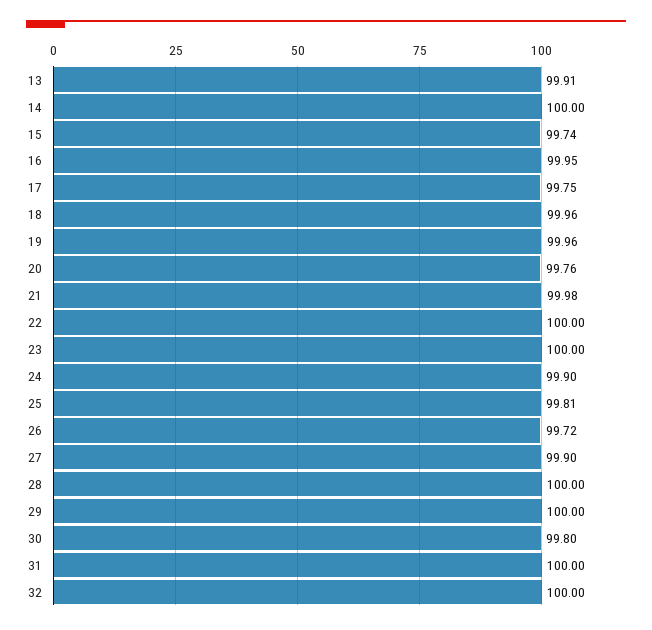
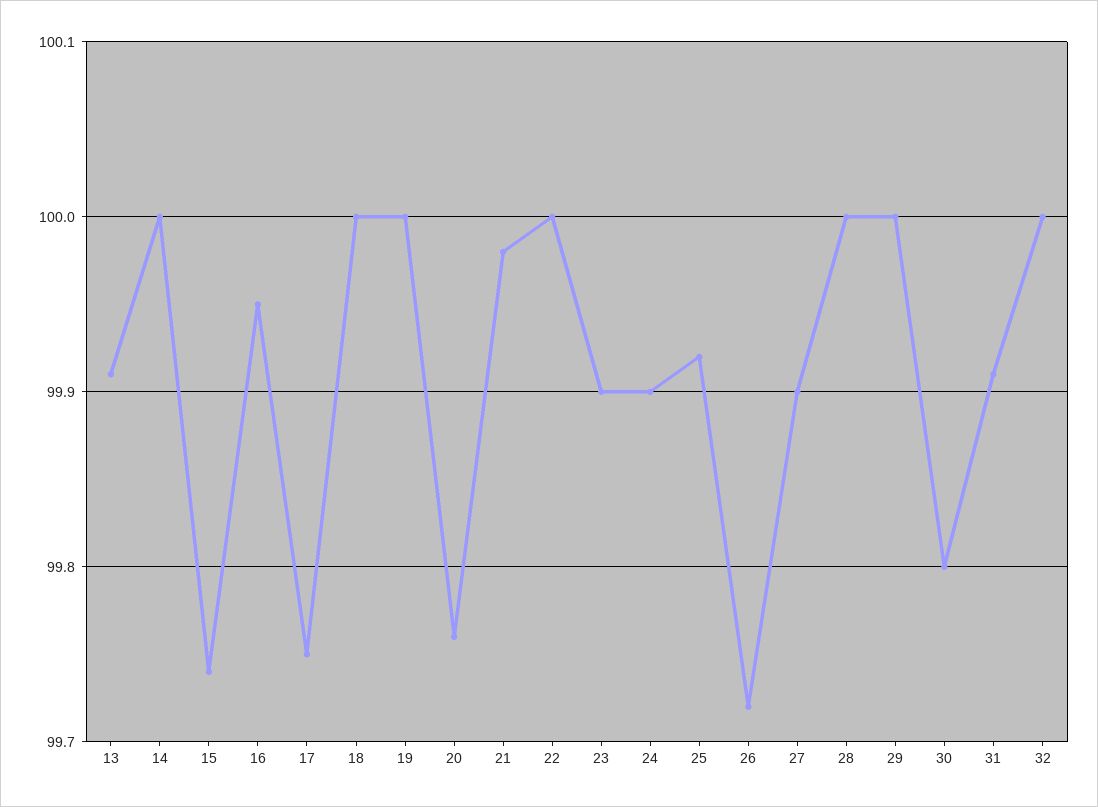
18: 99.96 -> 100
19: 99.96 -> 100
23: 100 -> 99.9
25: 99.81 -> 99.92
31: 100 -> 99.91

